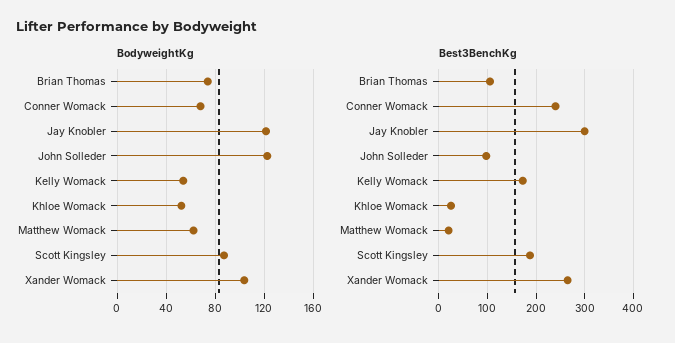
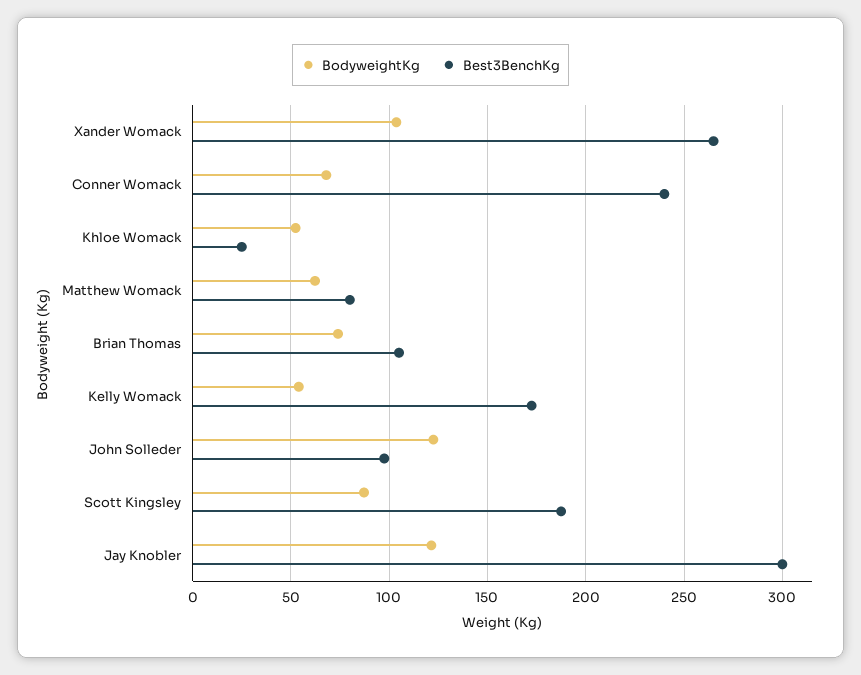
Best3BenchKg, Matthew Womack: 20 -> 80

